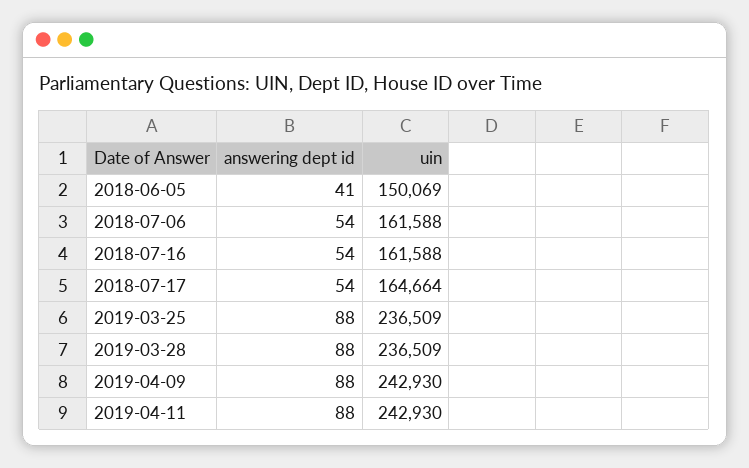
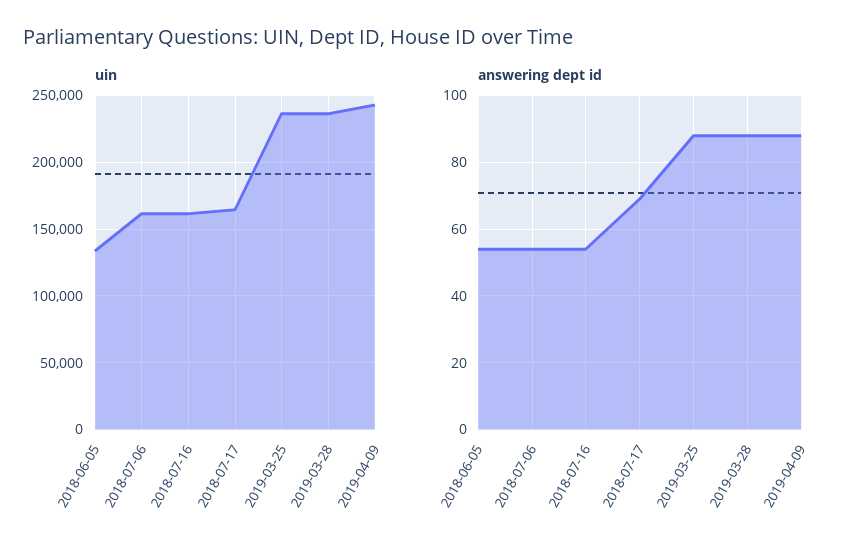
answering dept id, 2018-06-05: 41 -> 55
uin, 2018-06-05: 150069 -> 135000
answering dept id, 2018-07-17: 54 -> 70
answering dept id, 2019-04-11: 88 -> none
uin, 2019-04-11: 242930 -> none

